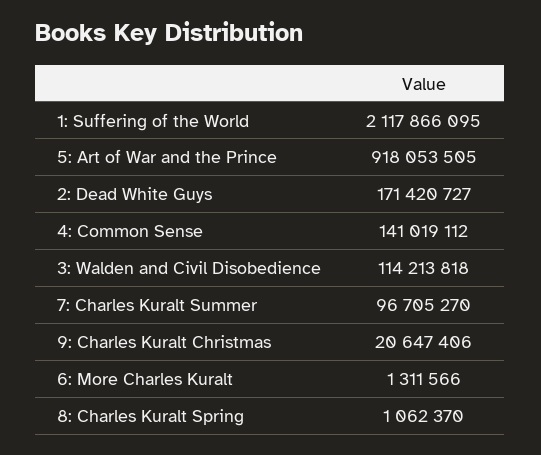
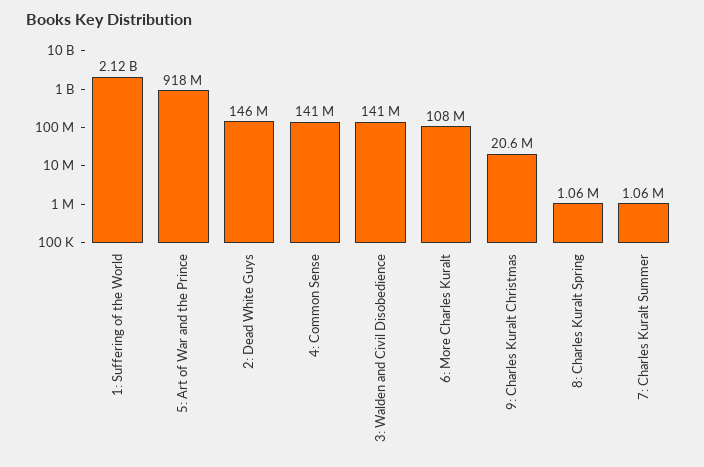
2: Dead White Guys: 171420727 -> 146000000
3: Walden and Civil Disobedience: 114213818 -> 141000000
7: Charles Kuralt Summer: 96705270 -> 1060000
6: More Charles Kuralt: 1311566 -> 108000000

